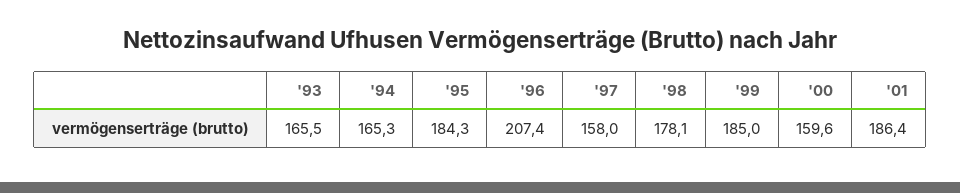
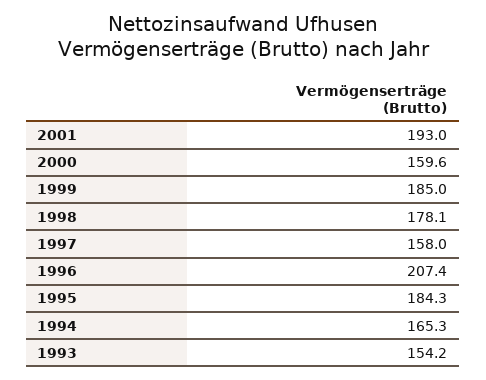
'93: 165.5 -> 154.2
'01: 186.4 -> 193

